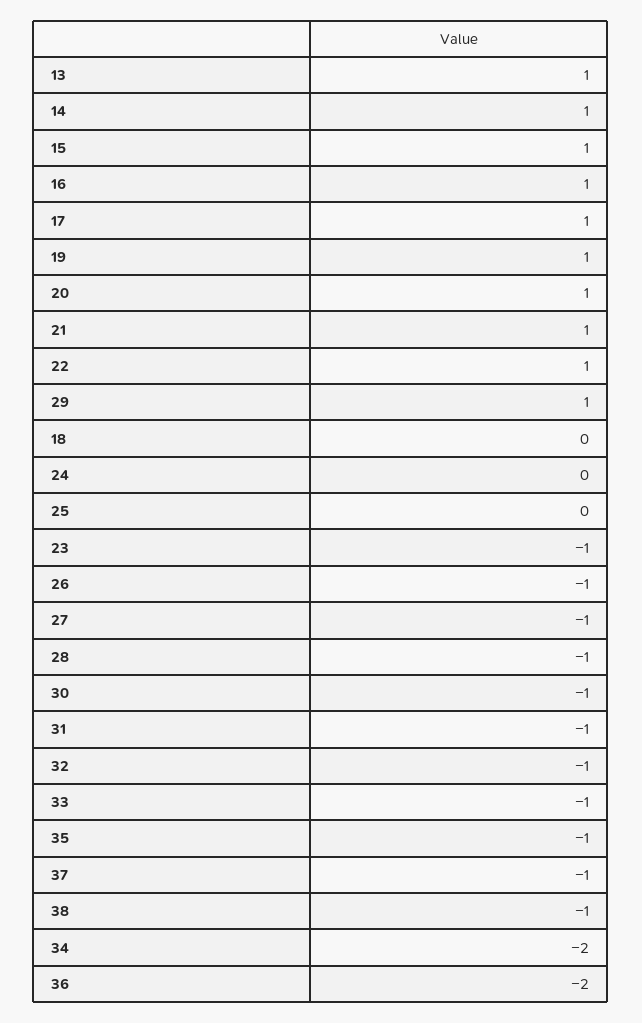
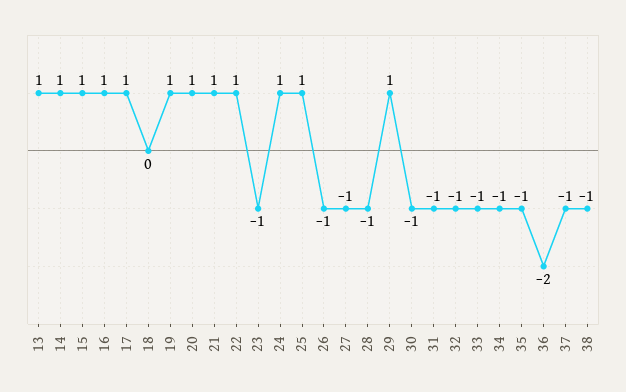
24: 0 -> 1
25: 0 -> 1
34: -2 -> -1

